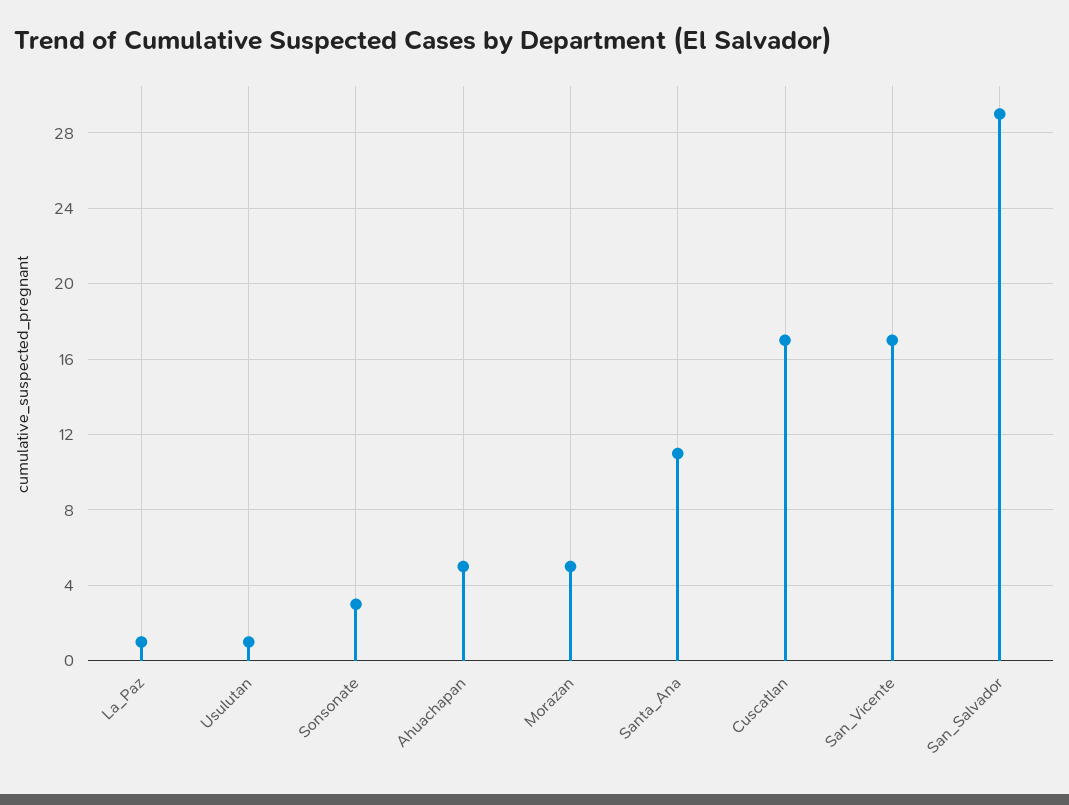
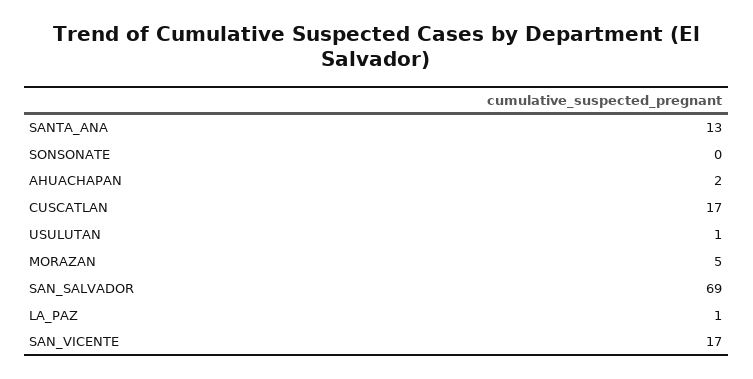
Sonsonate: 3 -> 0
Ahuachapan: 5 -> 2
Santa_Ana: 11 -> 13
San_Salvador: 29 -> 69

